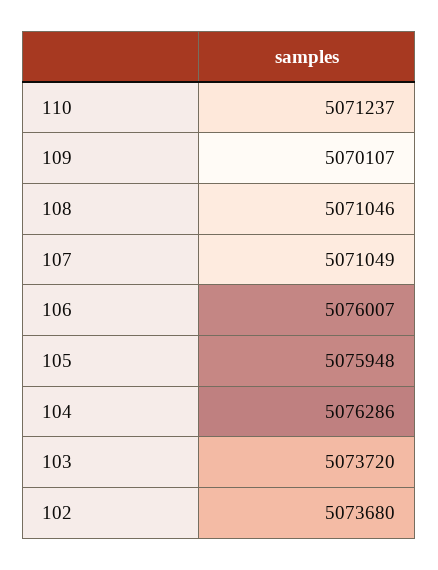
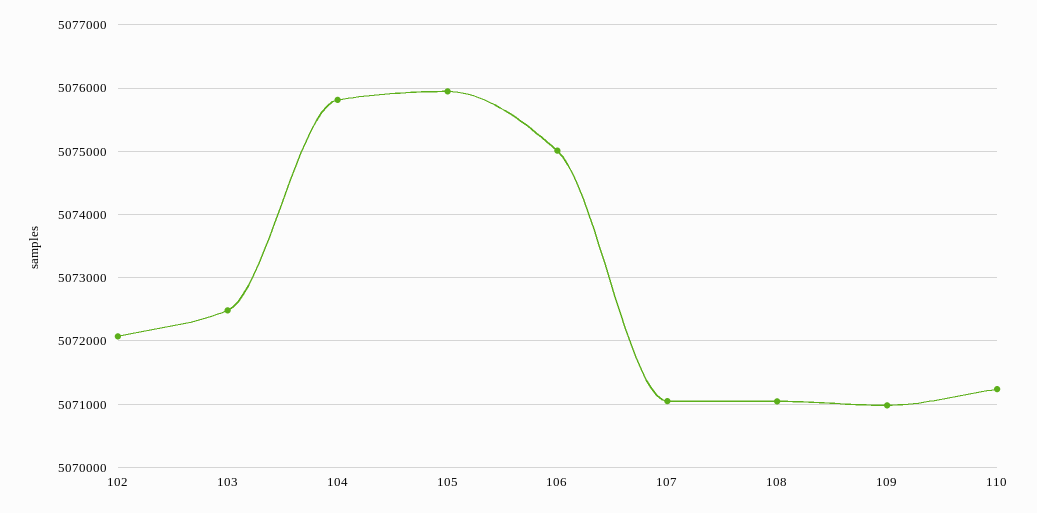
109: 5070107 -> 5071000
106: 5076007 -> 5075000
104: 5076286 -> 5075800
103: 5073720 -> 5072500
102: 5073680 -> 5072100

